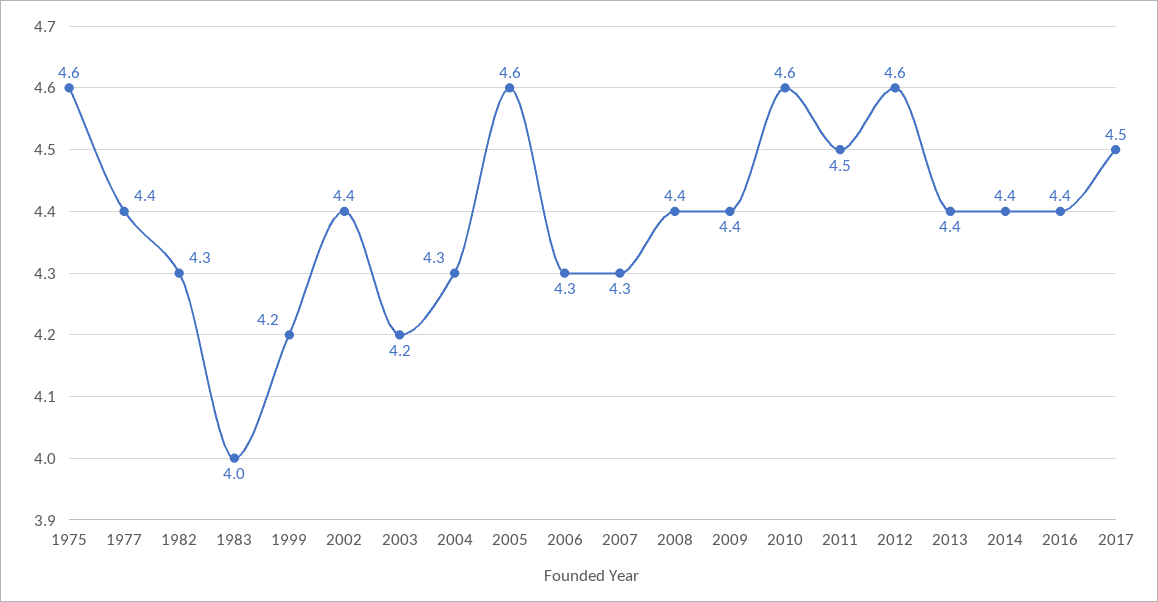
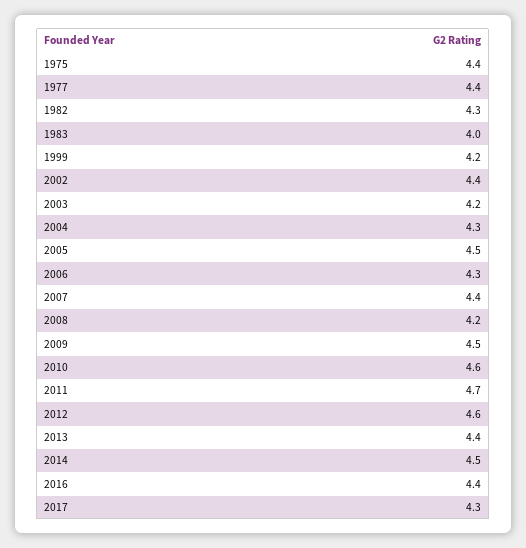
1975: 4.6 -> 4.4
2005: 4.6 -> 4.5
2007: 4.3 -> 4.4
2008: 4.4 -> 4.2
2009: 4.4 -> 4.5
2011: 4.5 -> 4.7
2014: 4.4 -> 4.5
2017: 4.5 -> 4.3

